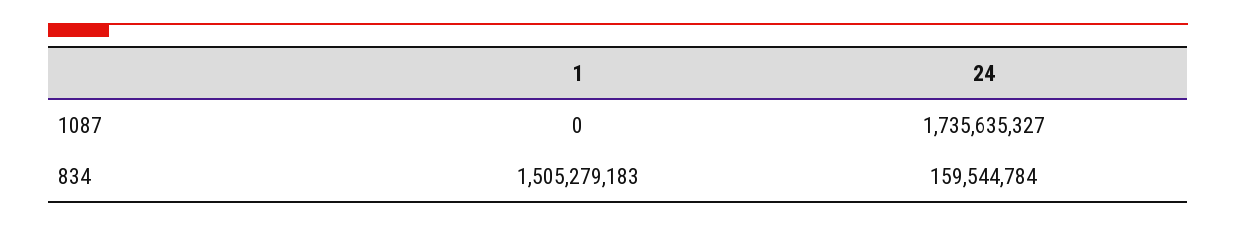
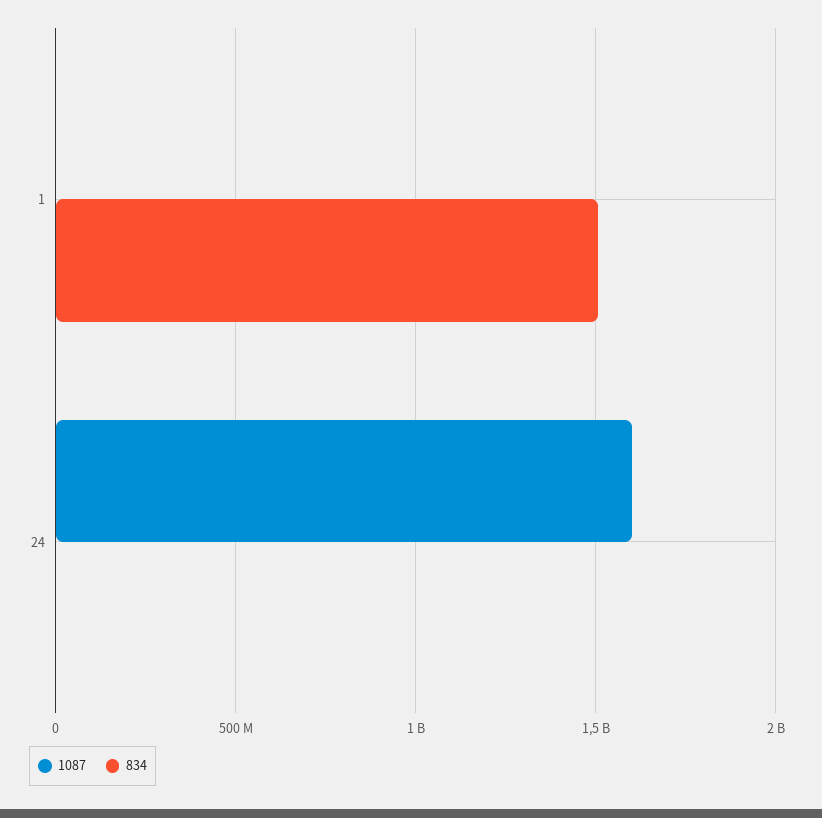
1087, 24: 1735635327 -> 1600000000
834, 24: 159544784 -> 0

